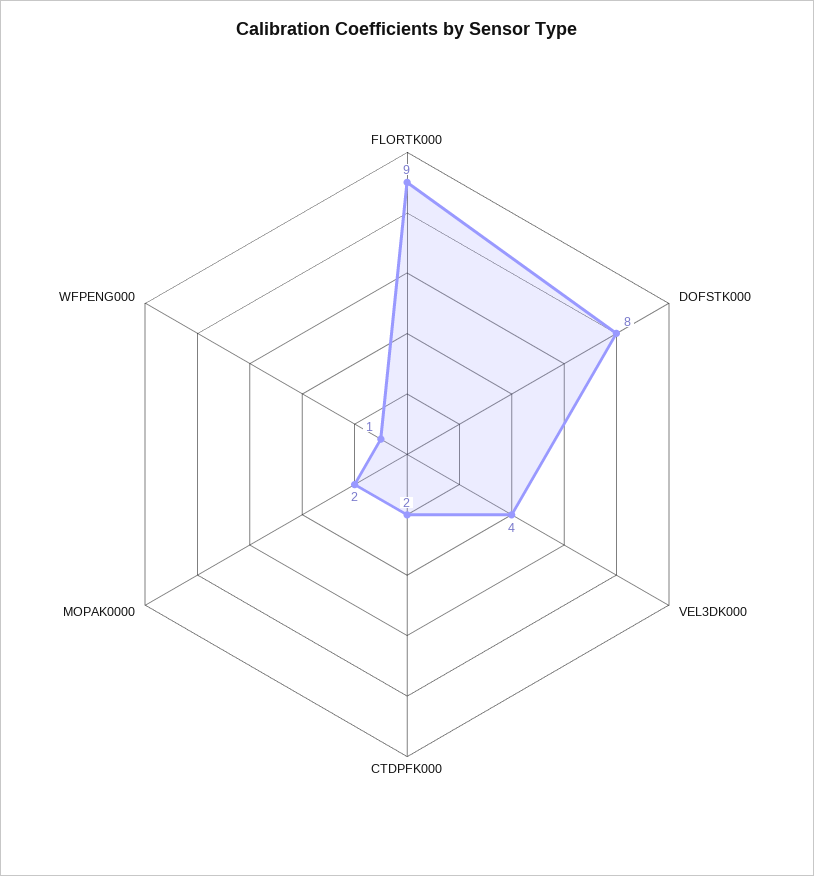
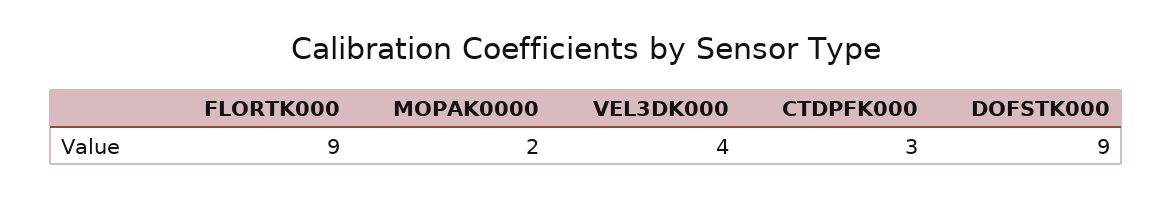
DOFSTK000: 8 -> 9
CTDPFK000: 2 -> 3
WFPENG000: 1 -> none

